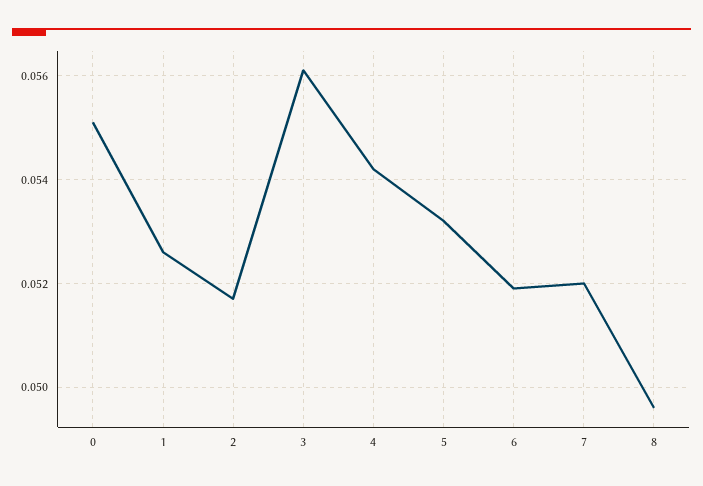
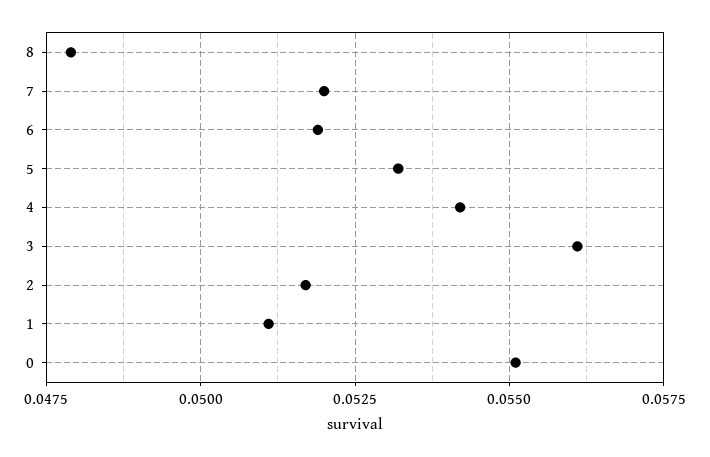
1: 0.0525 -> 0.051
8: 0.0495 -> 0.048

